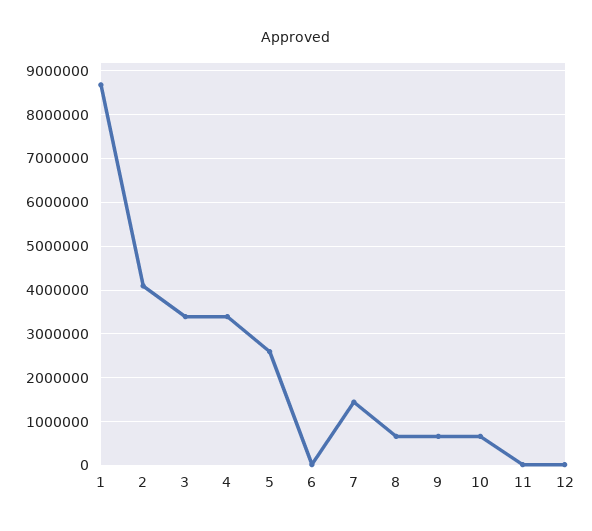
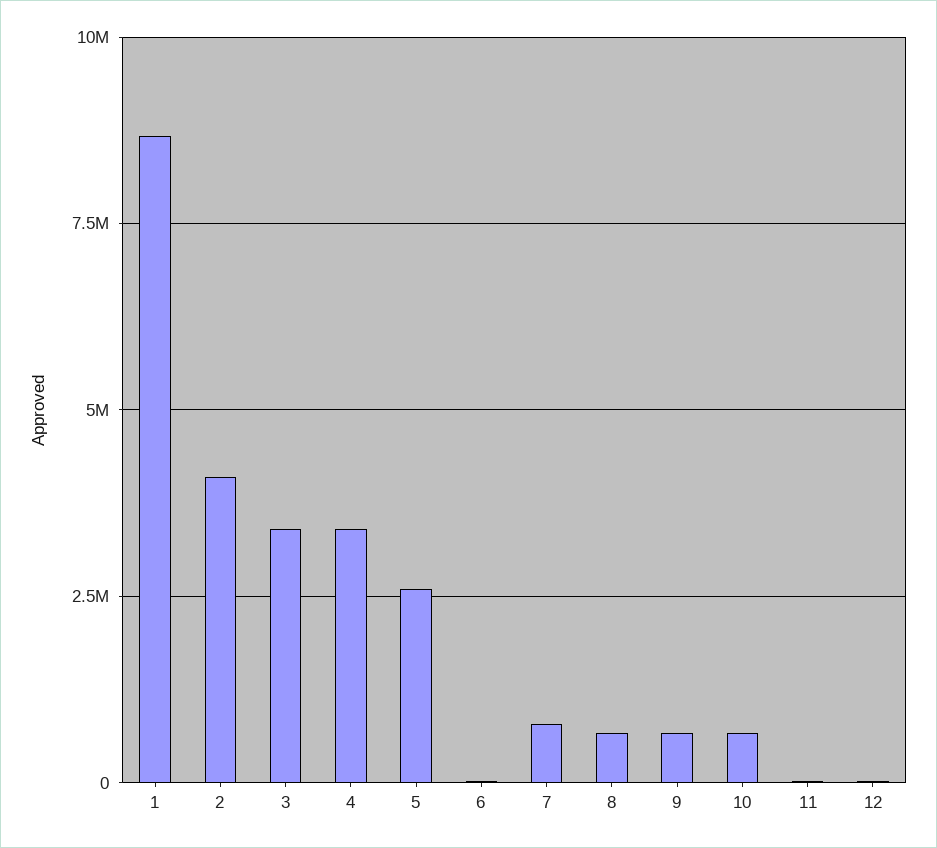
7: 1400000 -> 750000

